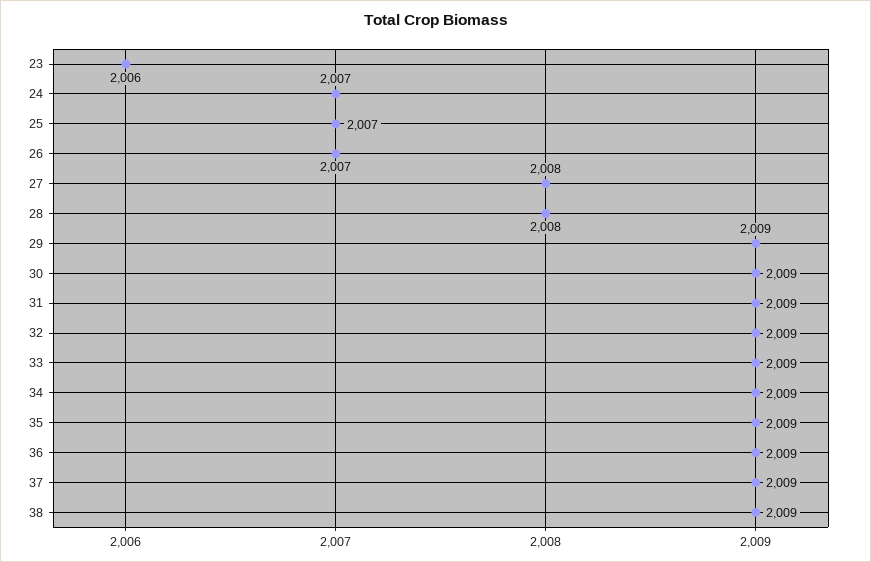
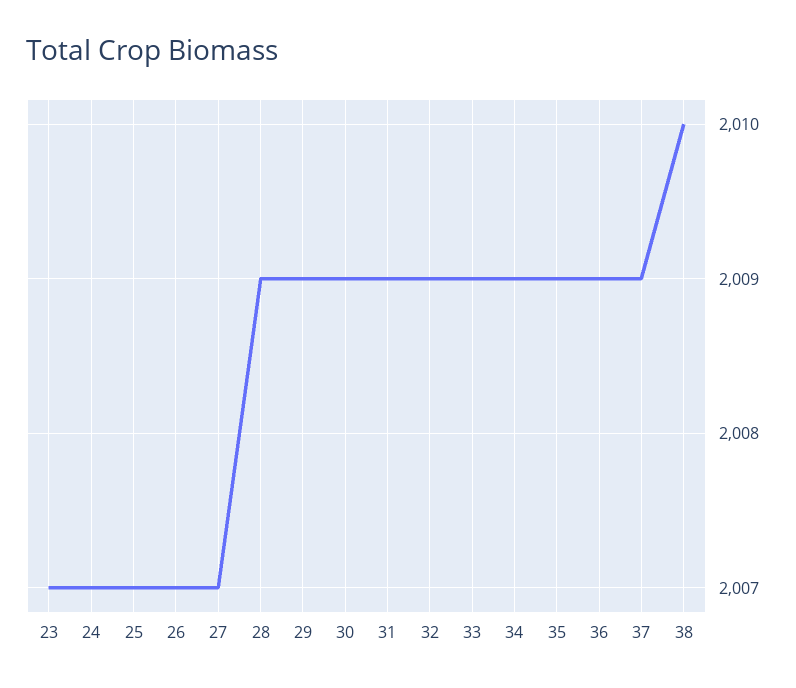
23: 2006 -> 2007
27: 2008 -> 2007
28: 2008 -> 2009
38: 2009 -> 2010

